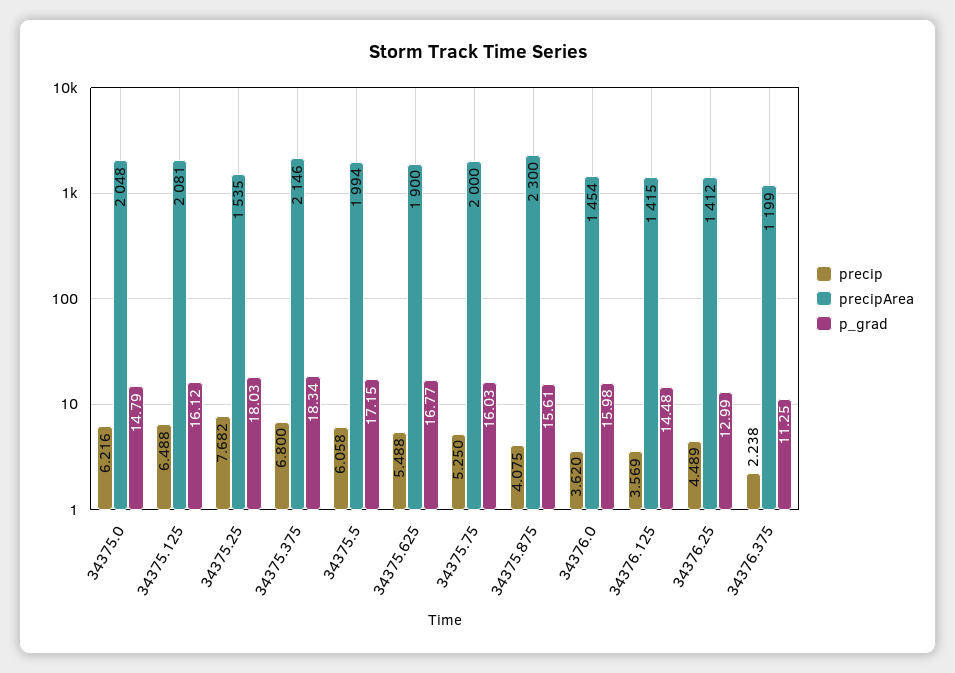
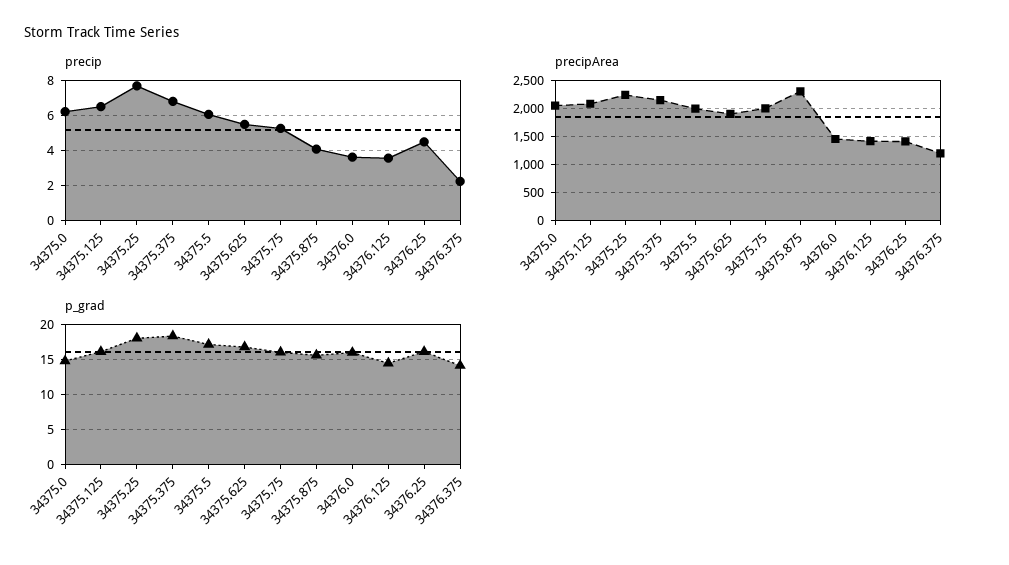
precipArea, 34375.25: 1535 -> 2250
p_grad, 34376.25: 12.99 -> 16
p_grad, 34376.375: 11.25 -> 14

